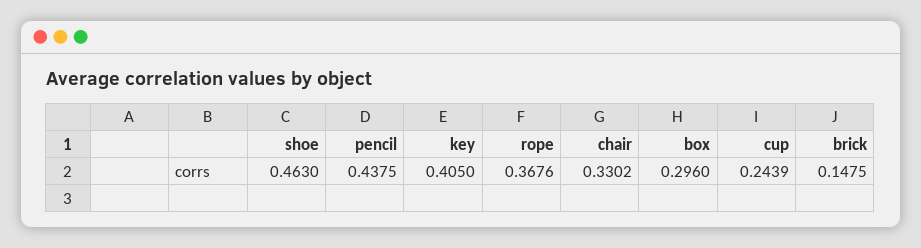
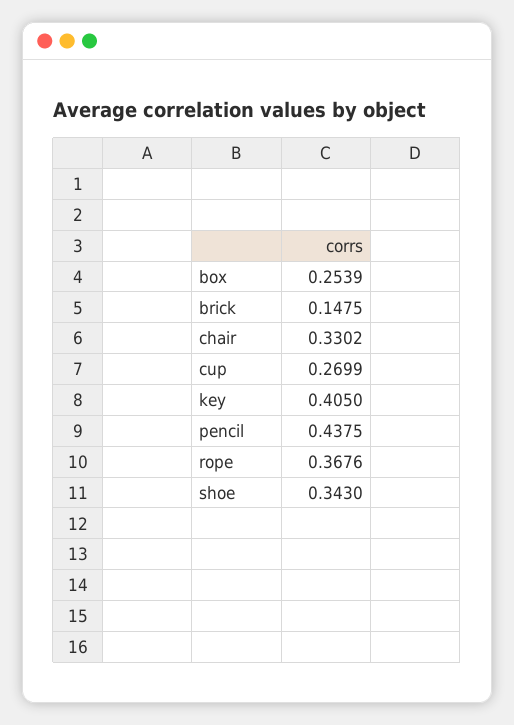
shoe: 0.463 -> 0.343
box: 0.296 -> 0.2539
cup: 0.2439 -> 0.2699

